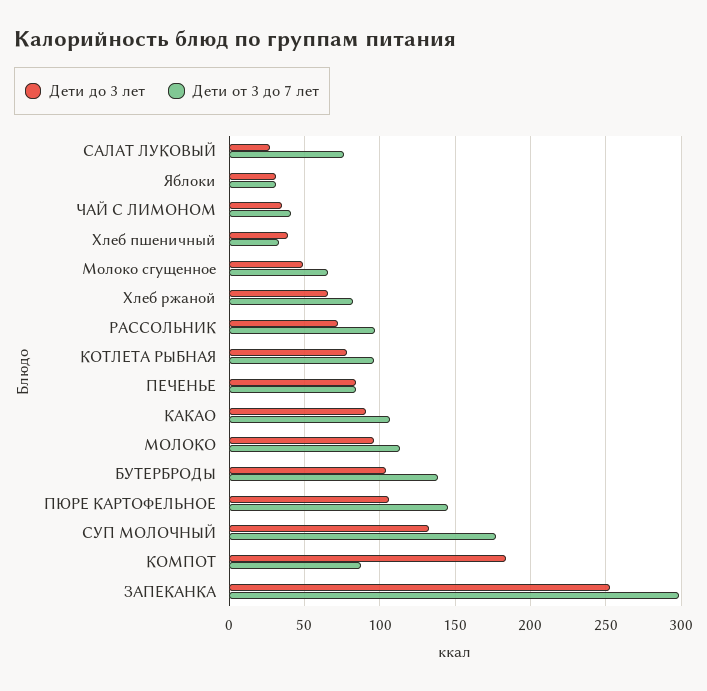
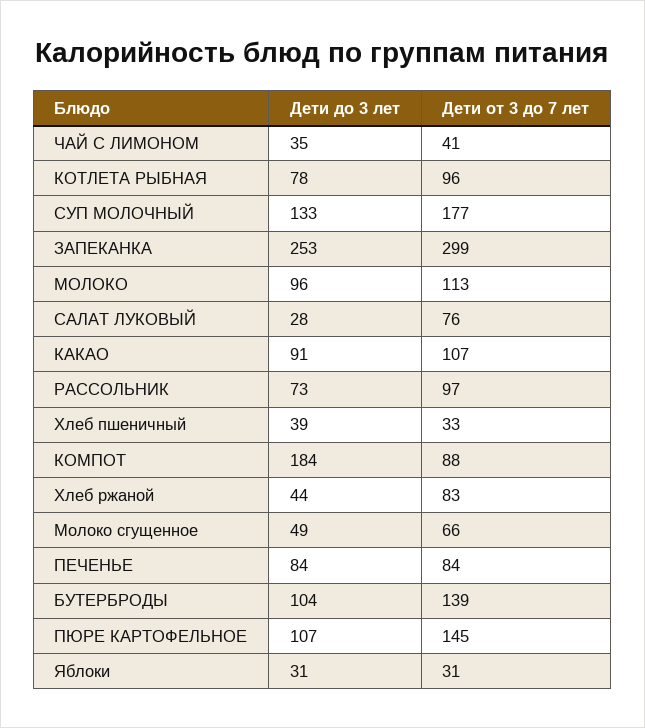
Дети до 3 лет, Хлеб ржаной: 65 -> 44

